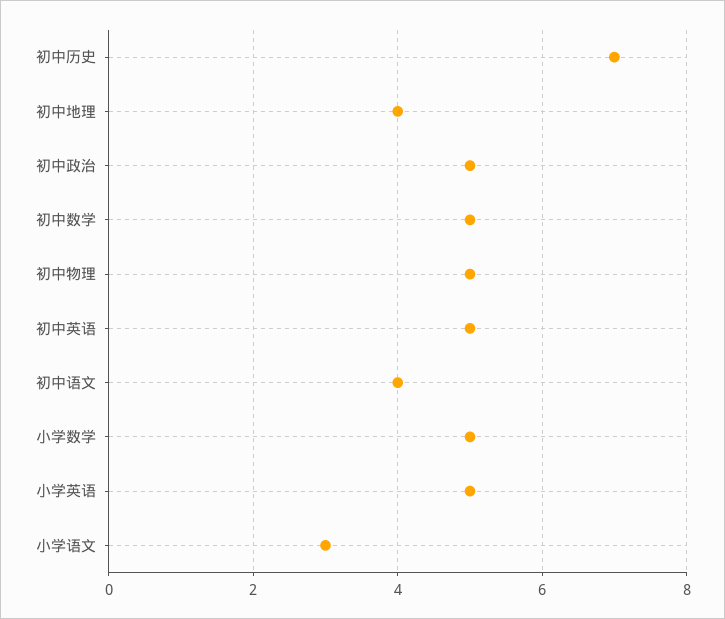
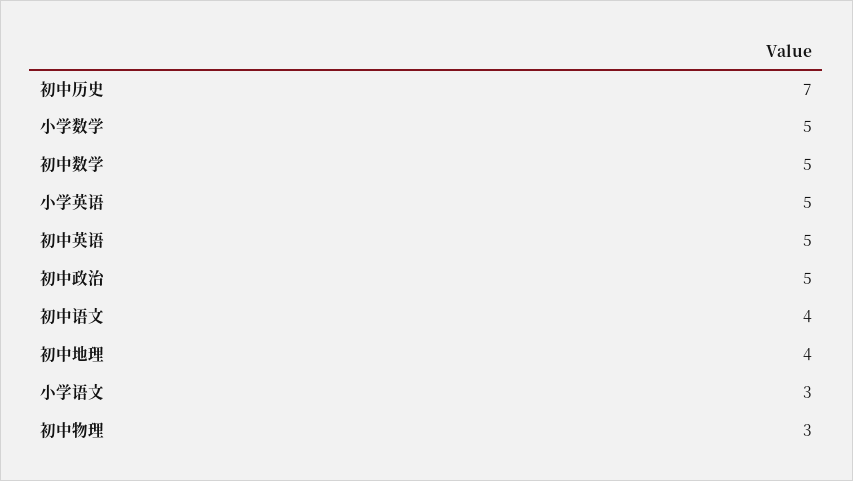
初中物理: 5 -> 3

